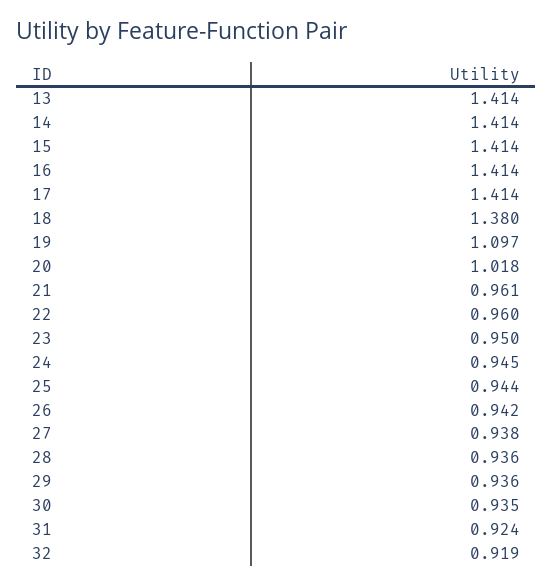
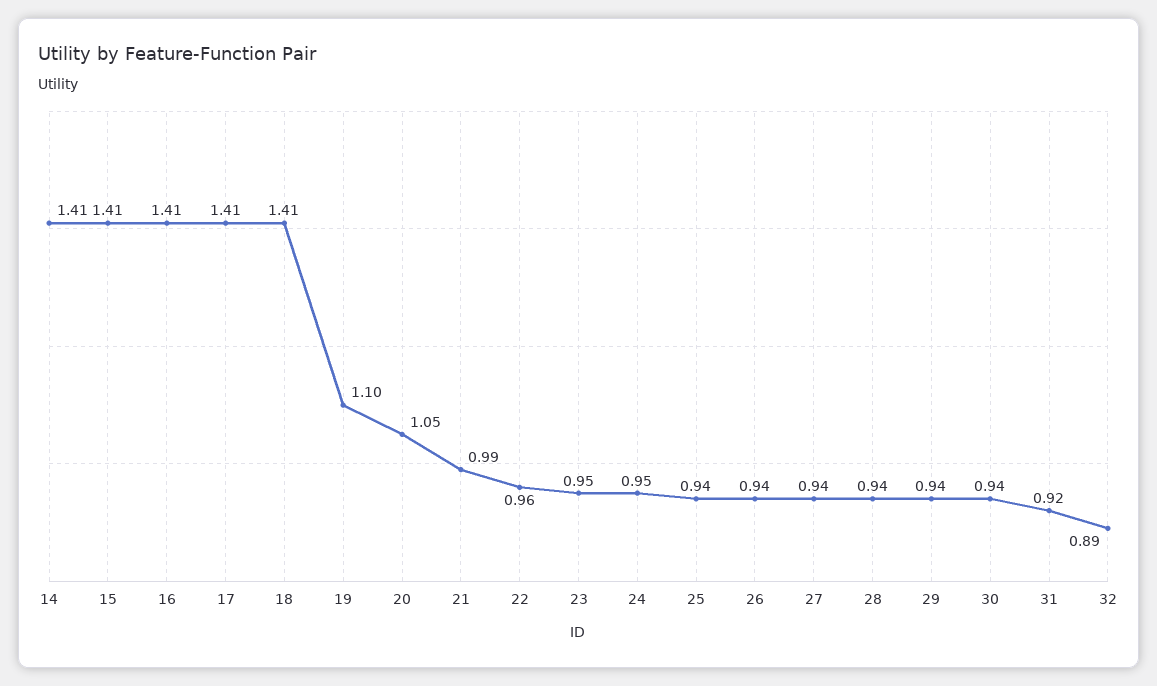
13: 1.414 -> none
18: 1.38 -> 1.41
20: 1.018 -> 1.05
21: 0.961 -> 0.99
32: 0.919 -> 0.89

